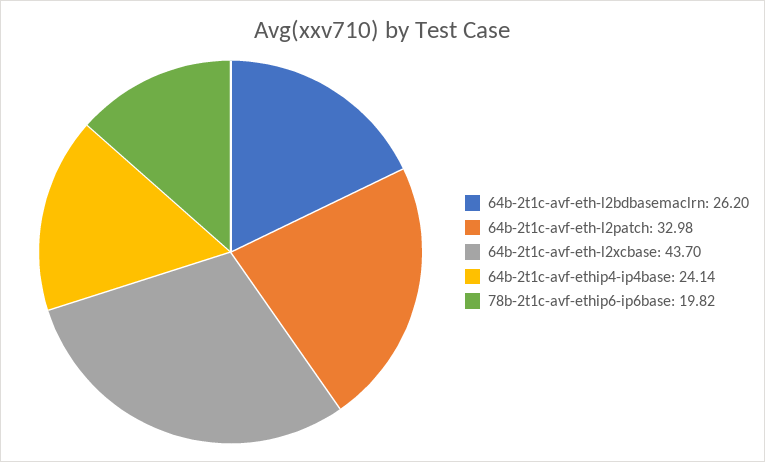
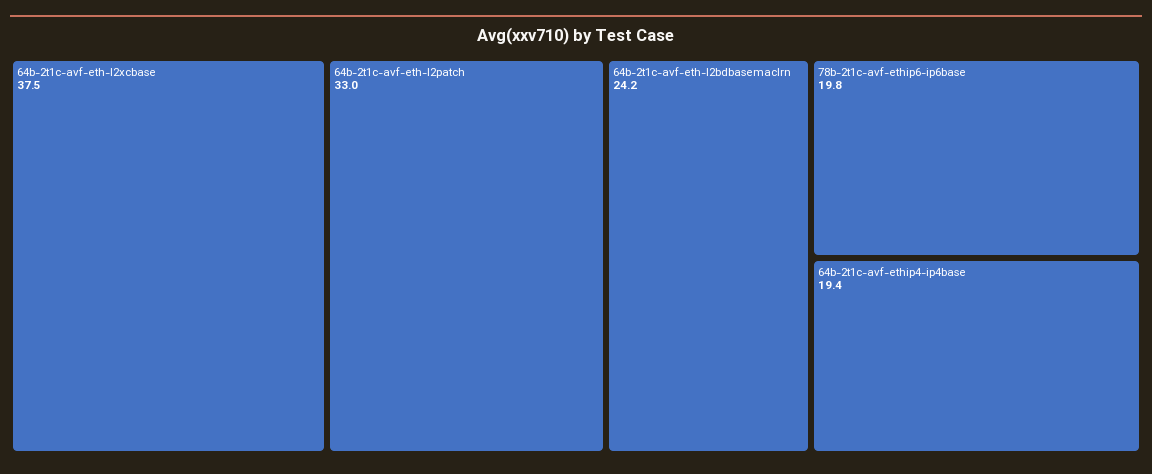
64b-2t1c-avf-eth-l2bdbasemaclrn: 26.2 -> 24.2
64b-2t1c-avf-eth-l2xcbase: 43.7 -> 37.5
64b-2t1c-avf-ethip4-ip4base: 24.14 -> 19.4

